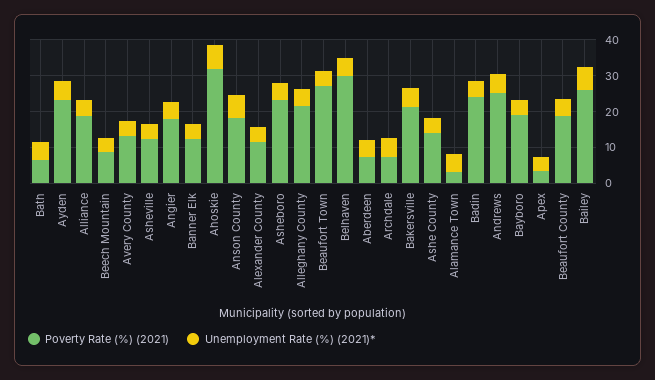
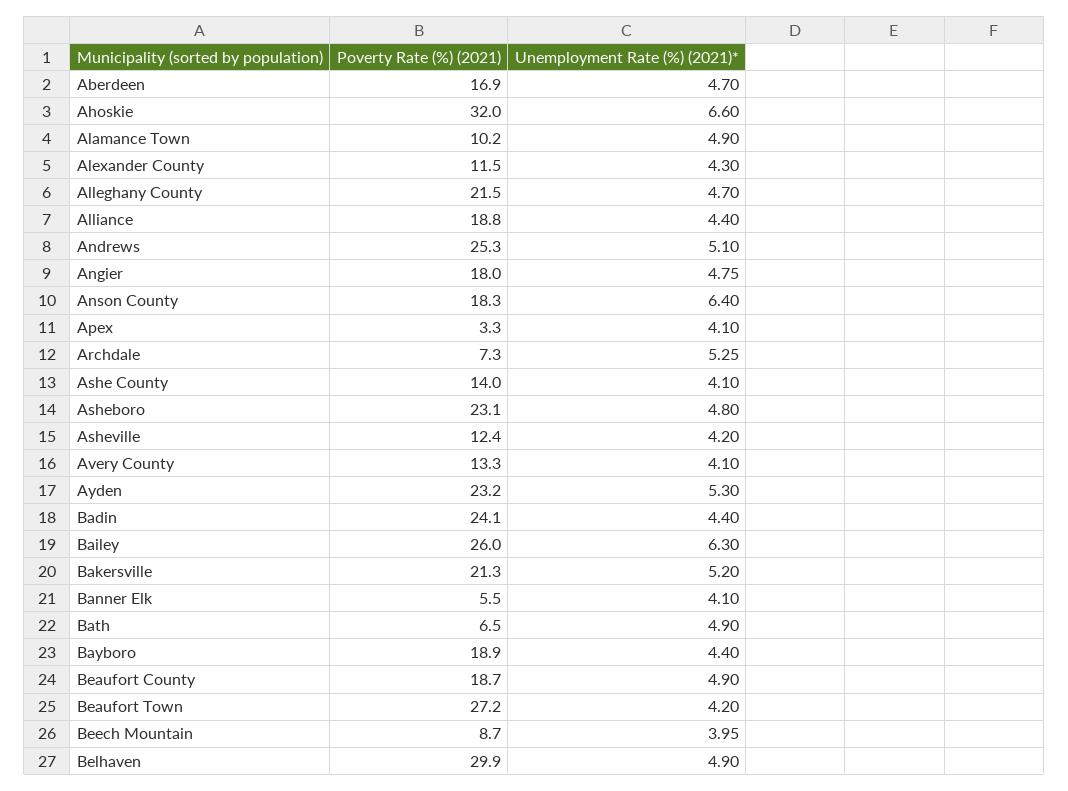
Poverty Rate (%) (2021), Banner Elk: 12.5 -> 5.5
Poverty Rate (%) (2021), Aberdeen: 7.5 -> 16.9
Poverty Rate (%) (2021), Alamance Town: 2.5 -> 10.2

